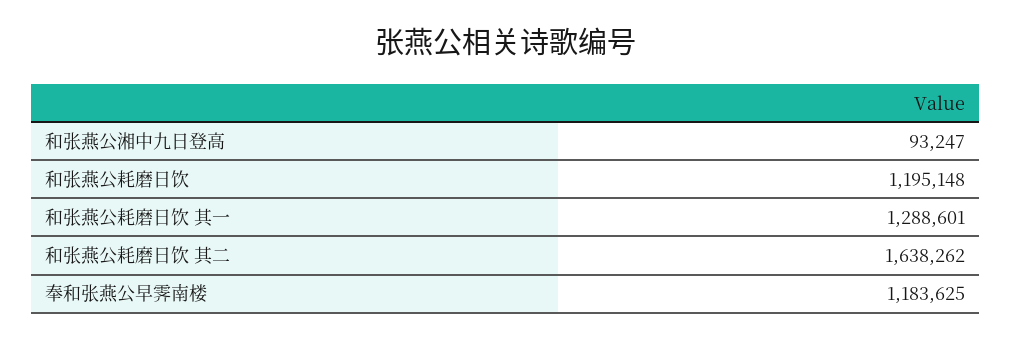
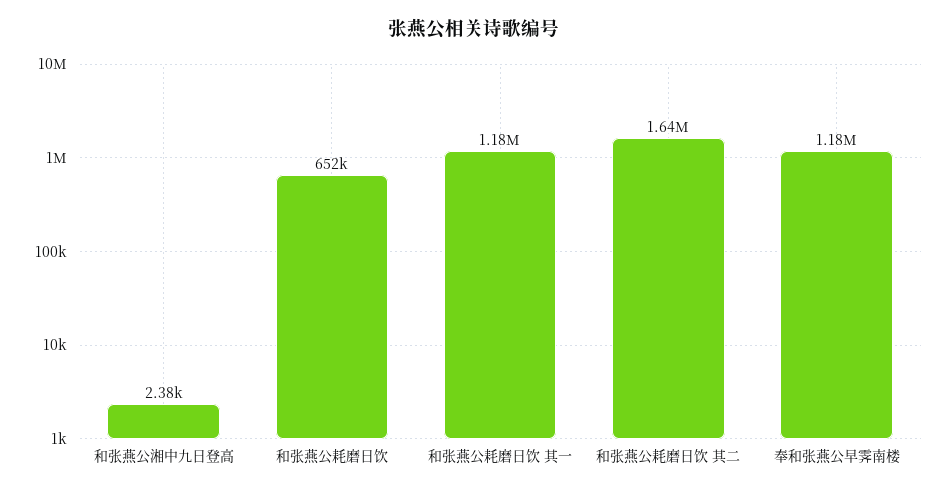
和张燕公湘中九日登高: 93247 -> 2380
和张燕公耗磨日饮: 1195148 -> 652000
和张燕公耗磨日饮 其一: 1288601 -> 1180000

